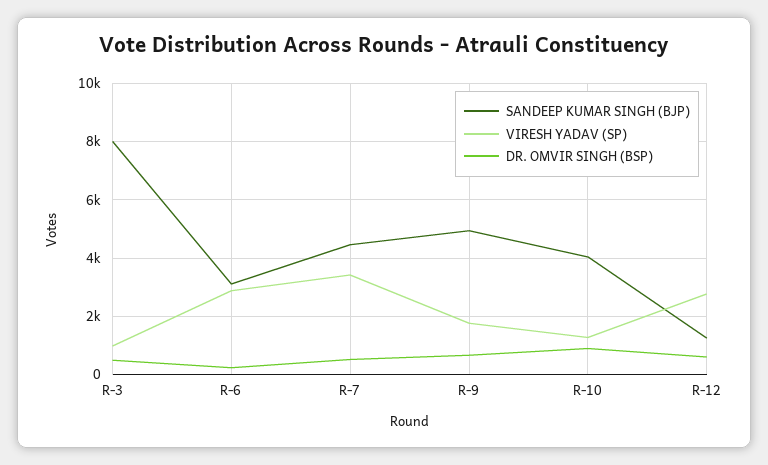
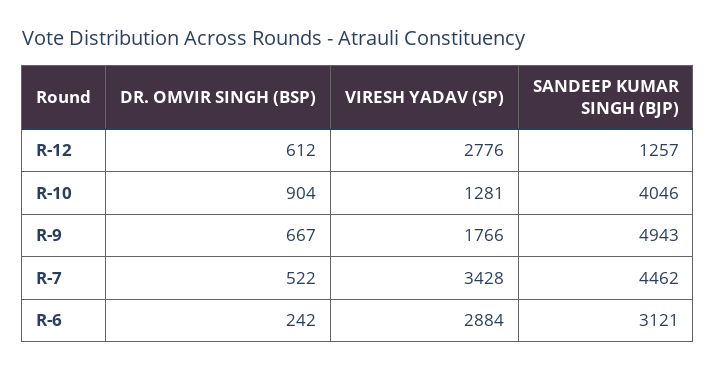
SANDEEP KUMAR SINGH (BJP), R-3: 8000 -> none
VIRESH YADAV (SP), R-3: 1000 -> none
DR. OMVIR SINGH (BSP), R-3: 500 -> none

